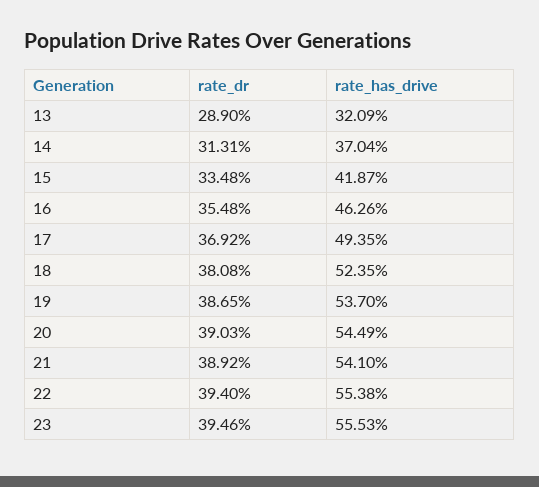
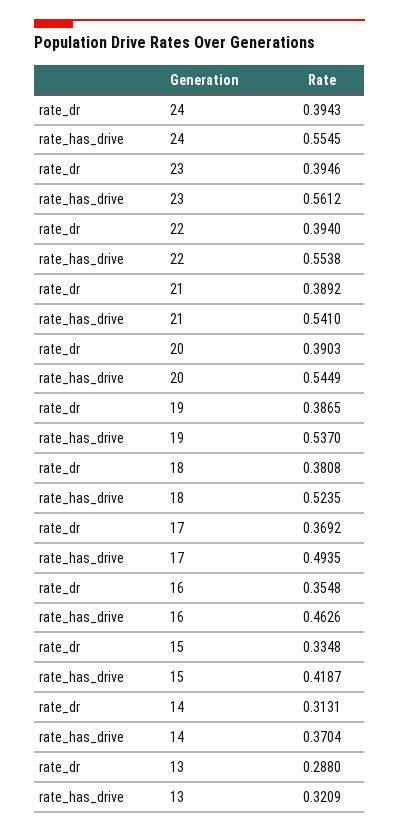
rate_dr, 13: 0.289 -> 0.288
rate_has_drive, 23: 0.5553 -> 0.5612
rate_dr, 24: none -> 0.3943
rate_has_drive, 24: none -> 0.5545

